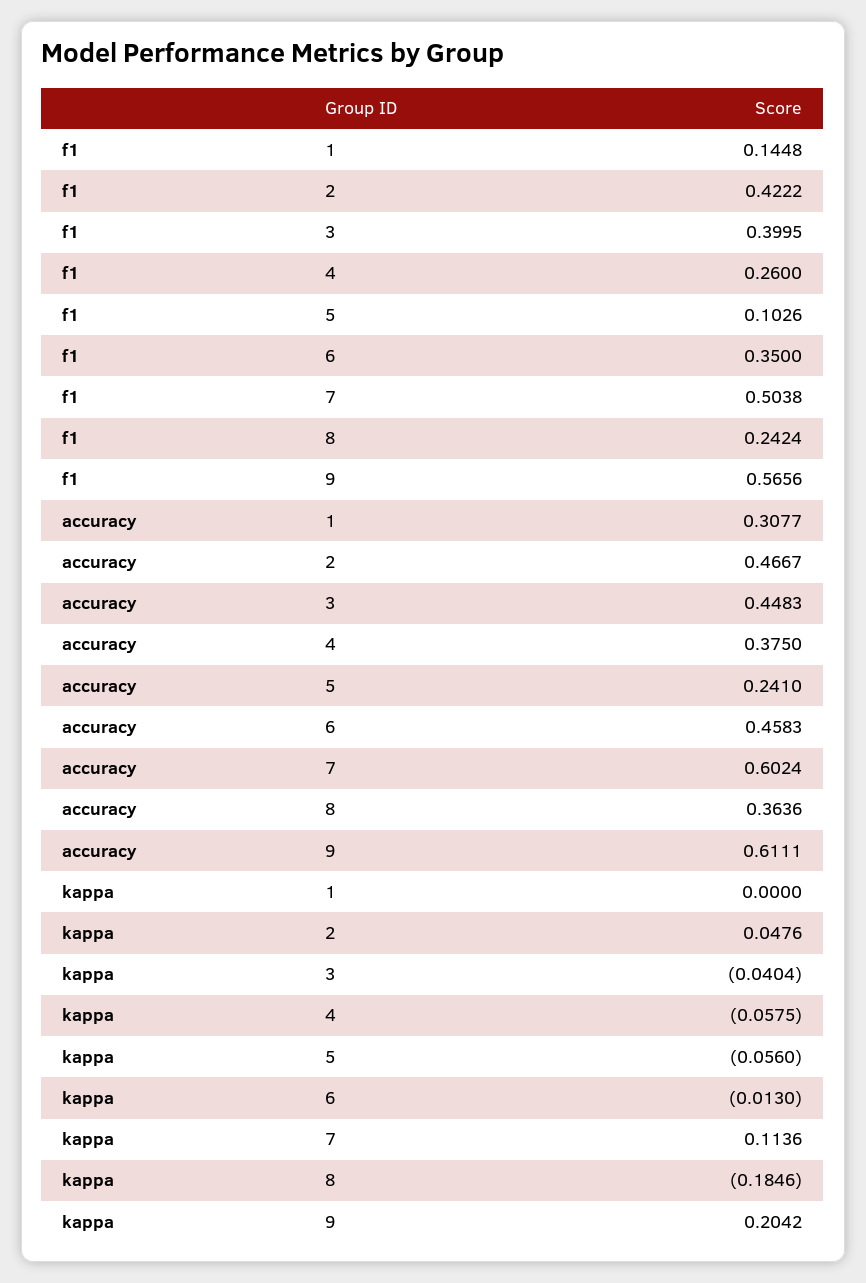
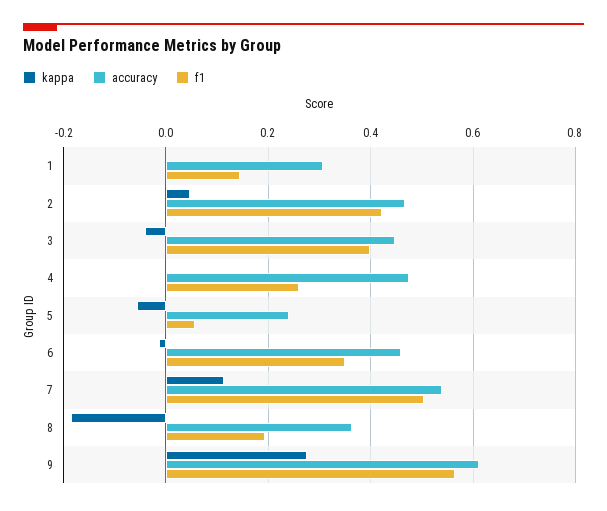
f1, 5: 0.1026 -> 0.06
f1, 8: 0.2424 -> 0.2
accuracy, 4: 0.375 -> 0.48
accuracy, 7: 0.6024 -> 0.54
kappa, 4: -0.0575 -> 0
kappa, 9: 0.2042 -> 0.28

